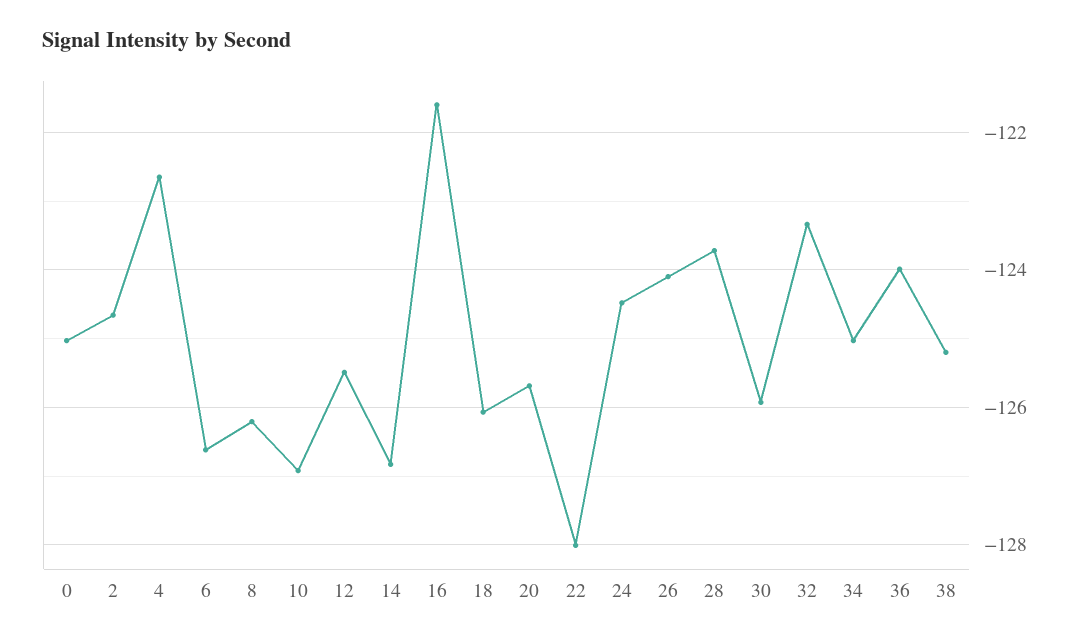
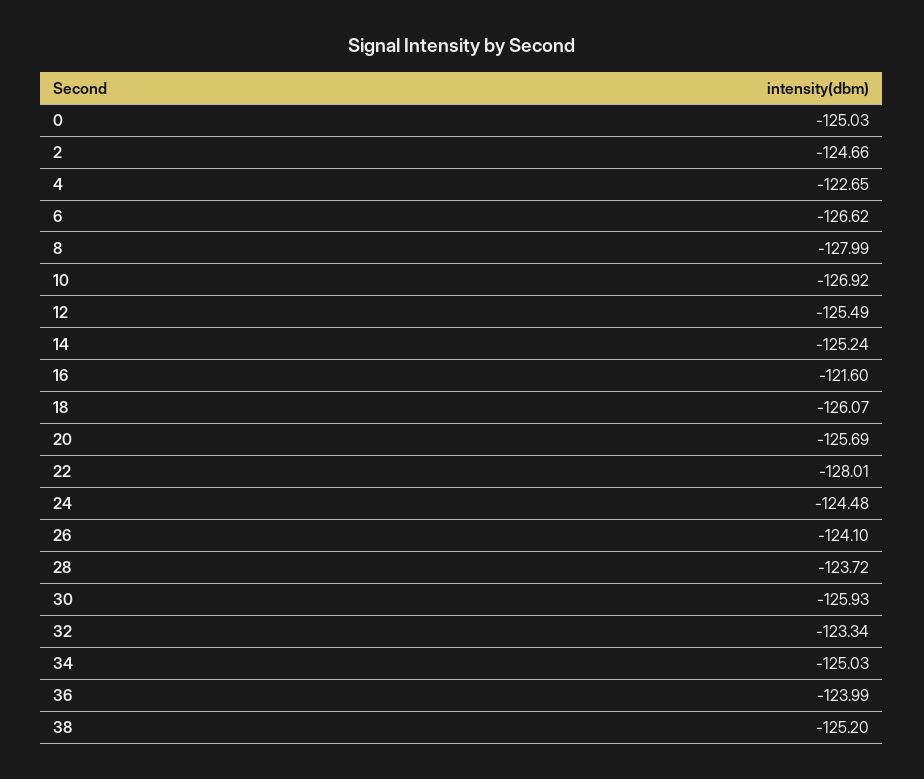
8: -126.2 -> -127.99
14: -126.8 -> -125.24

